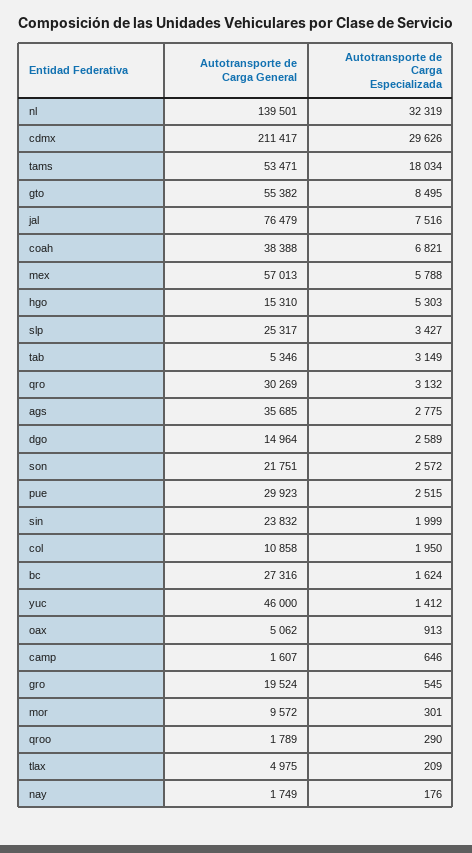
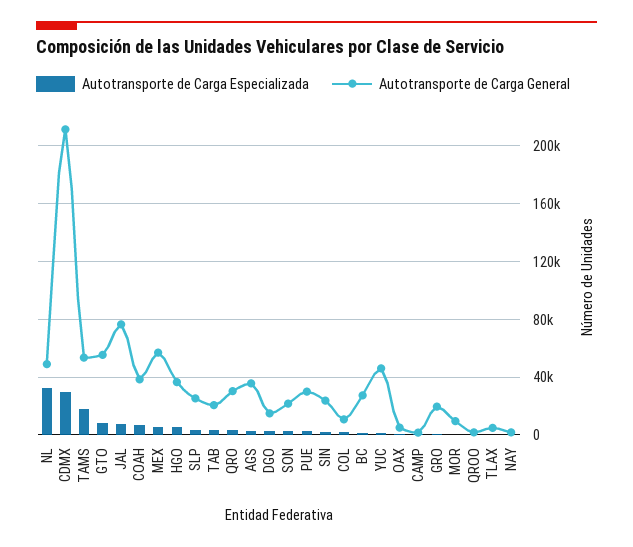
Autotransporte de Carga General, nl: 139501 -> 50000
Autotransporte de Carga General, hgo: 15310 -> 35000
Autotransporte de Carga General, tab: 5346 -> 20000

